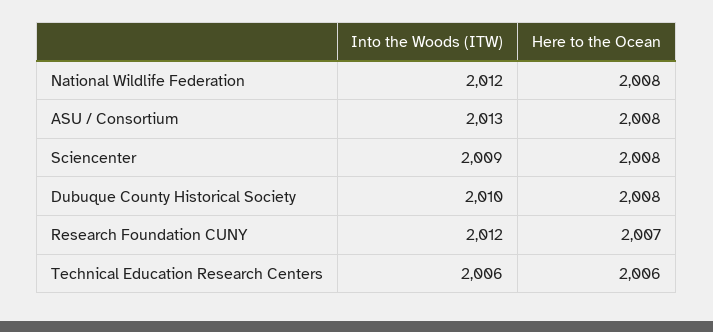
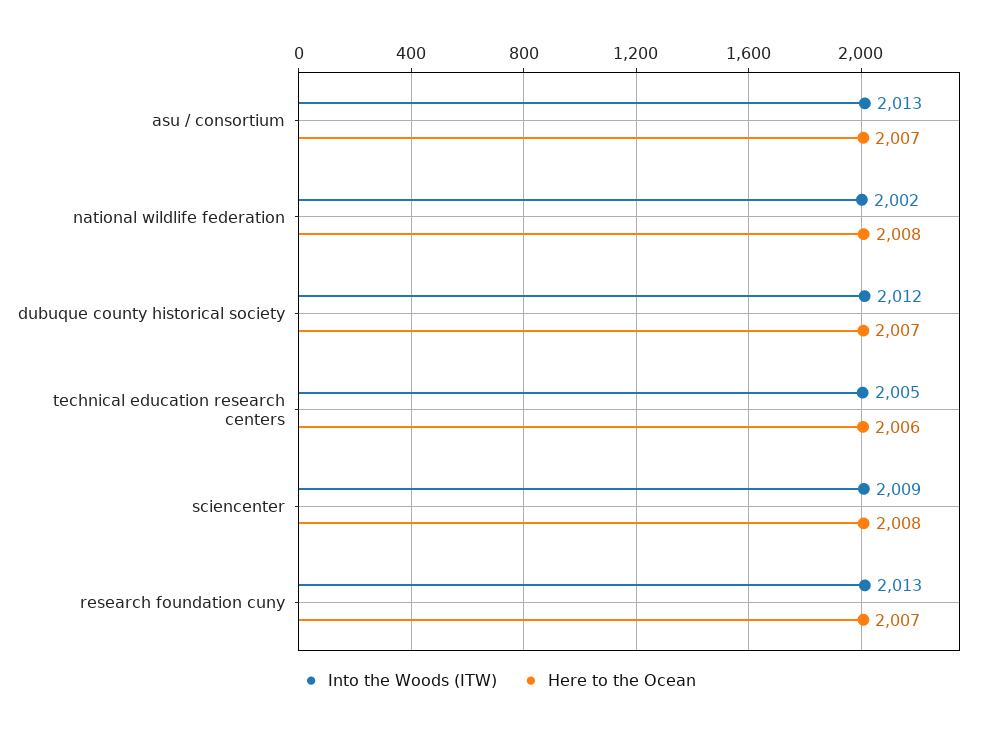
Into the Woods (ITW), National Wildlife Federation: 2012 -> 2002
Here to the Ocean, ASU / Consortium: 2008 -> 2007
Into the Woods (ITW), Dubuque County Historical Society: 2010 -> 2012
Here to the Ocean, Dubuque County Historical Society: 2008 -> 2007
Into the Woods (ITW), Research Foundation CUNY: 2012 -> 2013
Into the Woods (ITW), Technical Education Research Centers: 2006 -> 2005

